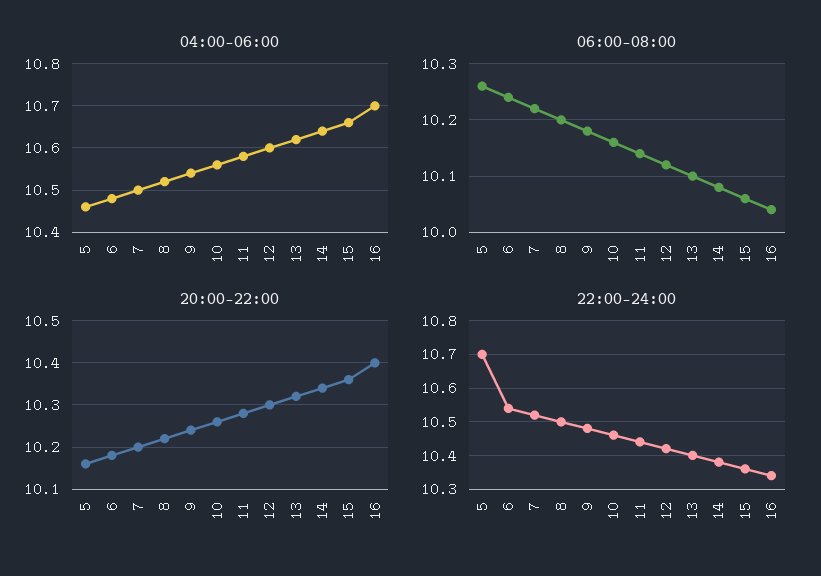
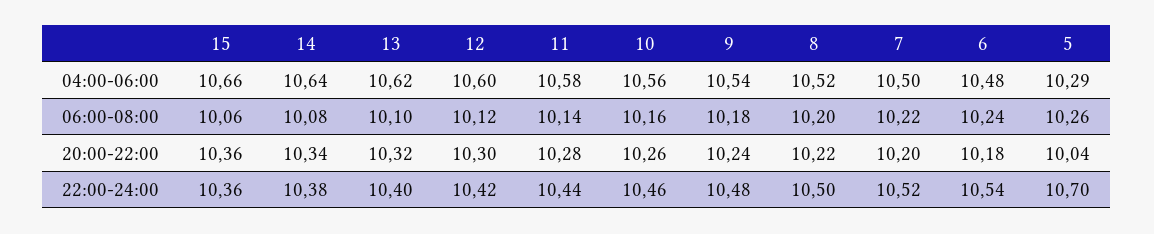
04:00-06:00, 5: 10.45 -> 10.29
04:00-06:00, 16: 10.7 -> none
06:00-08:00, 16: 10.05 -> none
20:00-22:00, 5: 10.15 -> 10.04
20:00-22:00, 16: 10.4 -> none
22:00-24:00, 16: 10.35 -> none

